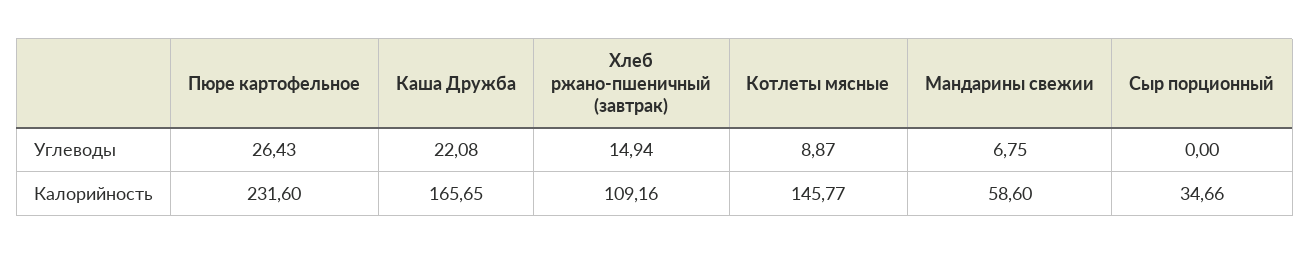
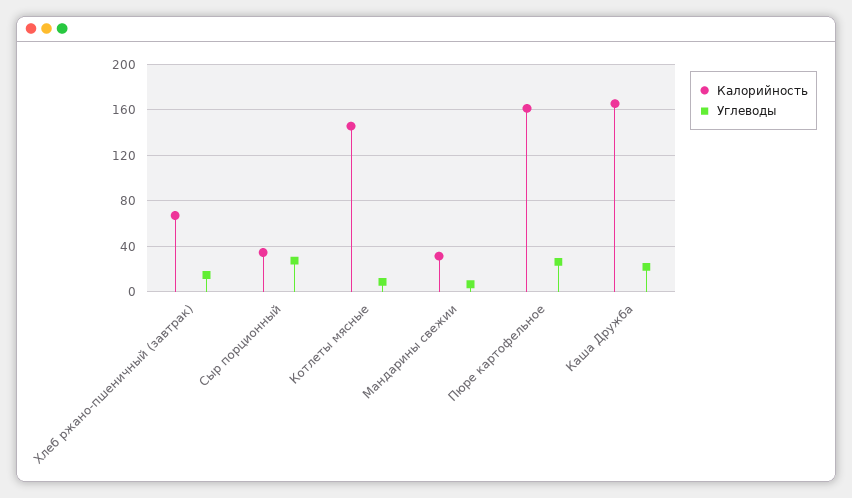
Углеводы, Сыр порционный: 0 -> 30
Калорийность, Пюре картофельное: 231.6 -> 160
Калорийность, Хлеб ржано-пшеничный (завтрак): 109.16 -> 70
Калорийность, Мандарины свежии: 58.6 -> 30

